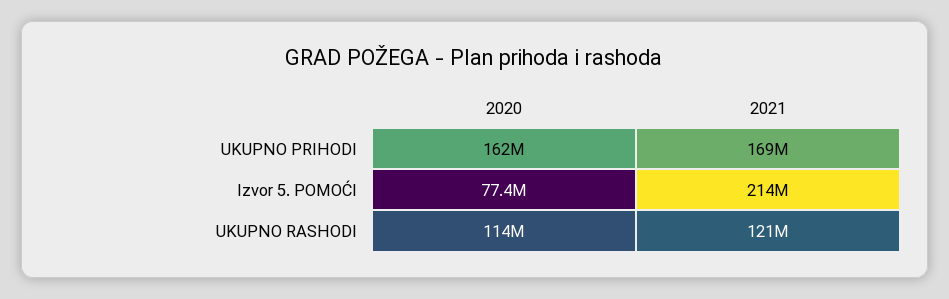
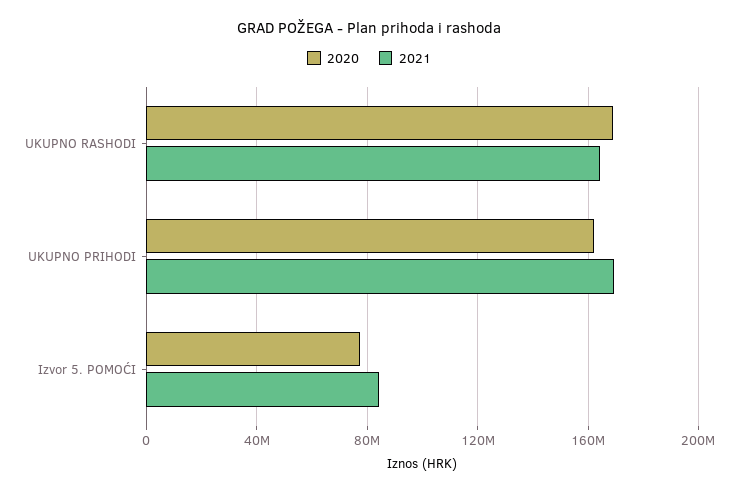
2021, Izvor 5. POMOĆI: 214000000 -> 85000000
2020, UKUPNO RASHODI: 114000000 -> 170000000
2021, UKUPNO RASHODI: 121000000 -> 165000000

